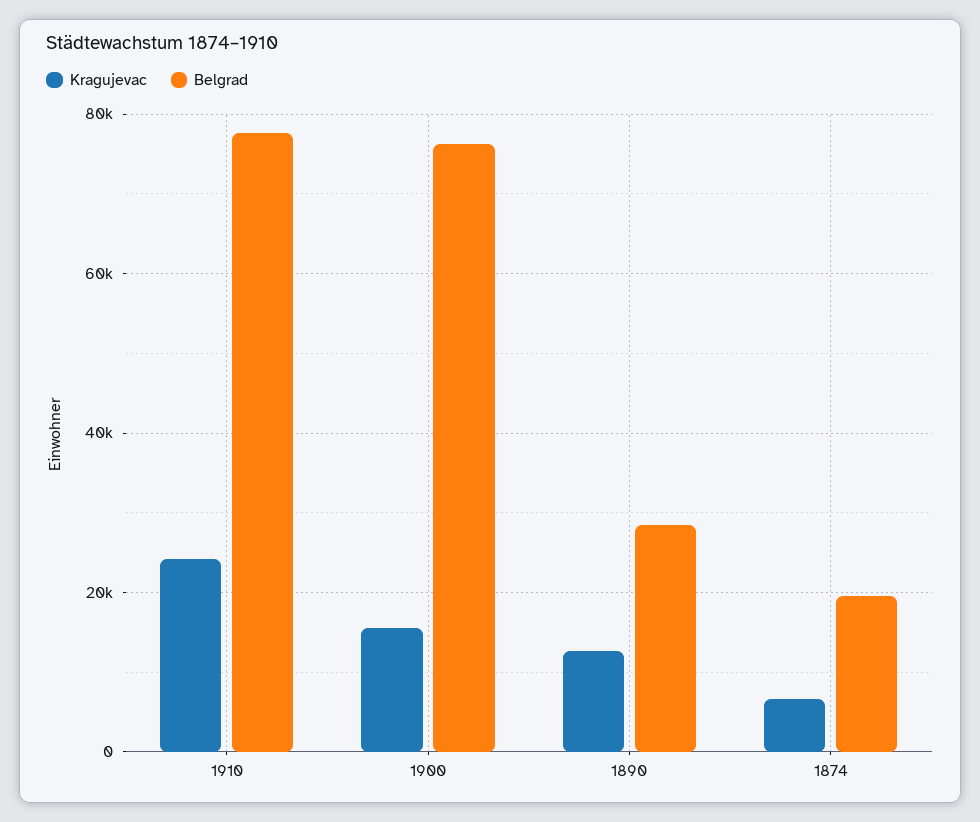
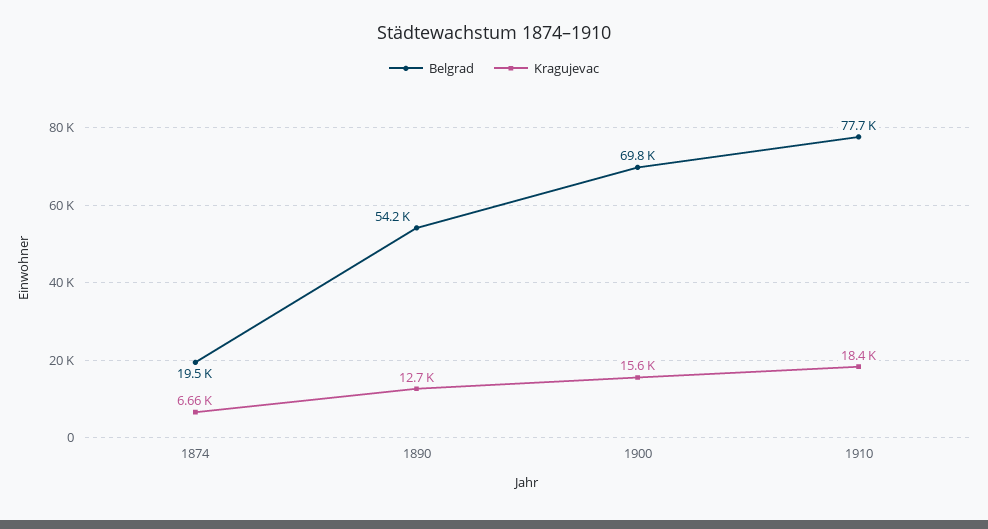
Kragujevac, 1910: 24000 -> 18400
Belgrad, 1900: 76000 -> 69800
Belgrad, 1890: 28000 -> 54200

